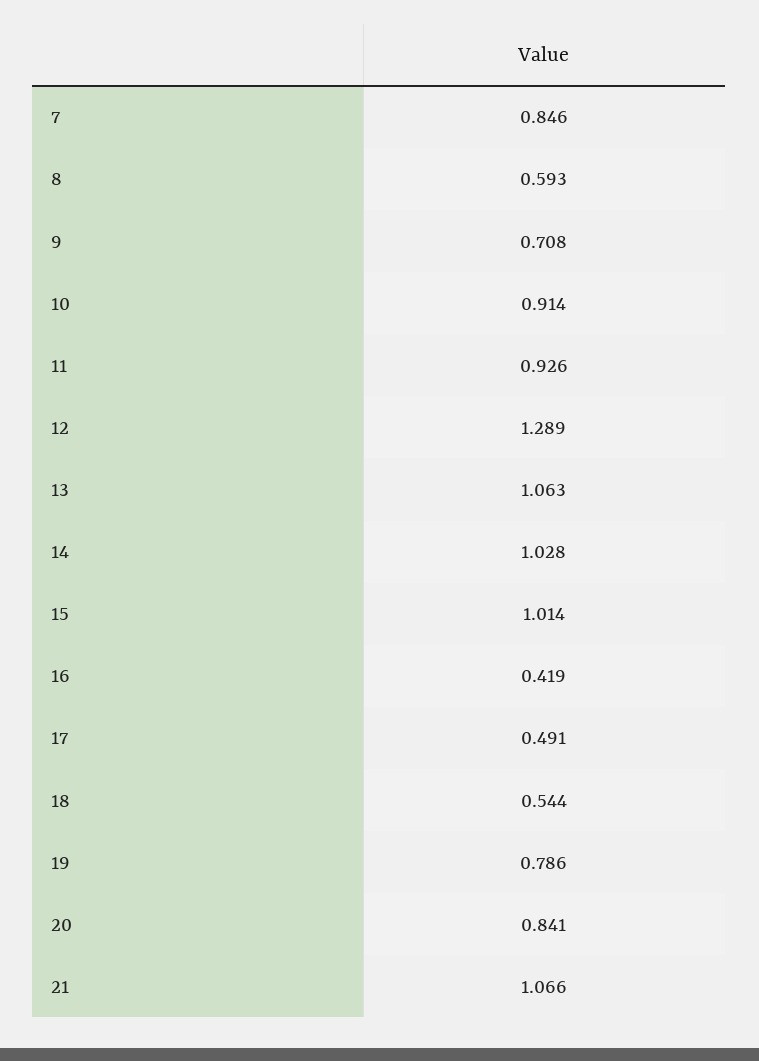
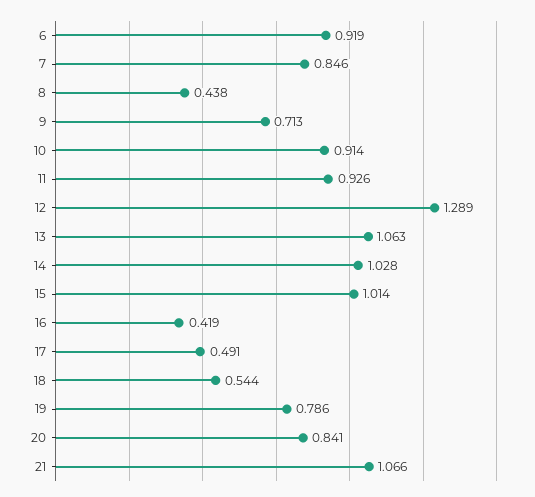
8: 0.593 -> 0.438
9: 0.708 -> 0.713
6: none -> 0.919

